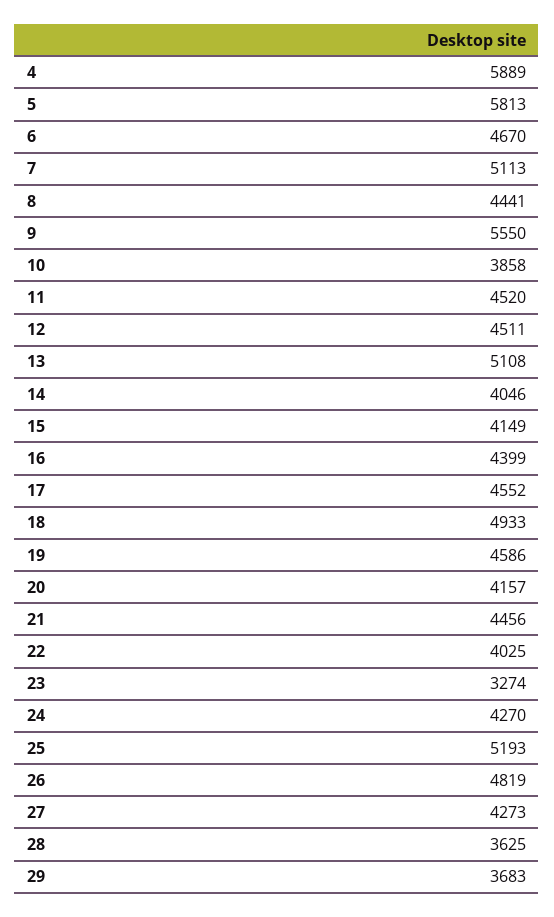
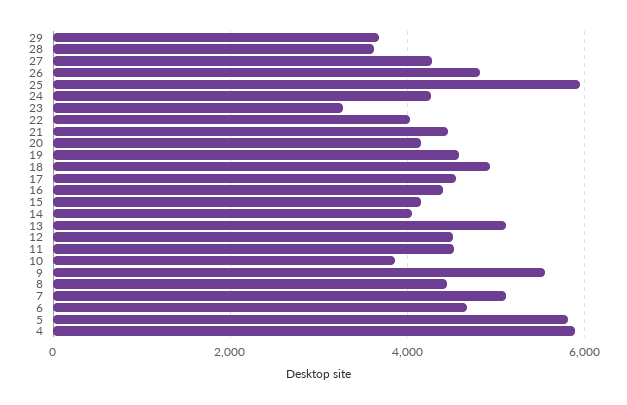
25: 5193 -> 6000

